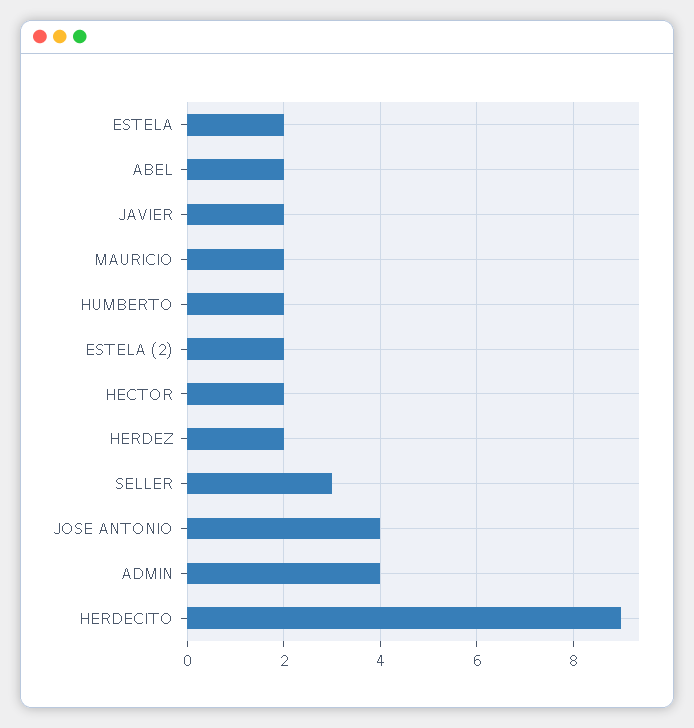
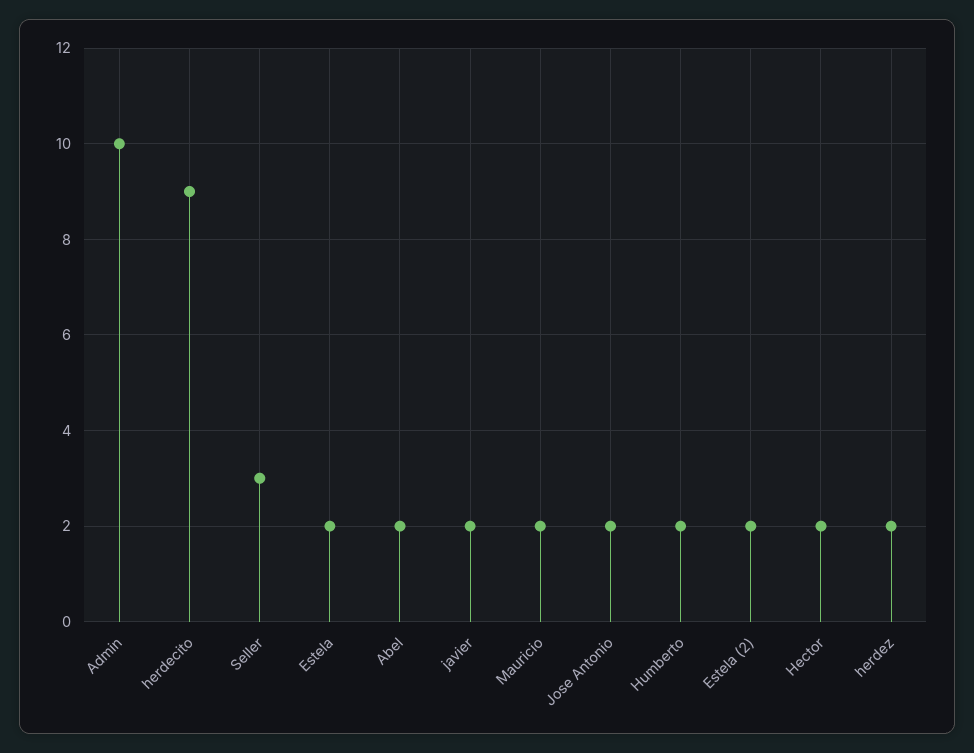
JOSE ANTONIO: 4 -> 2
ADMIN: 4 -> 10

